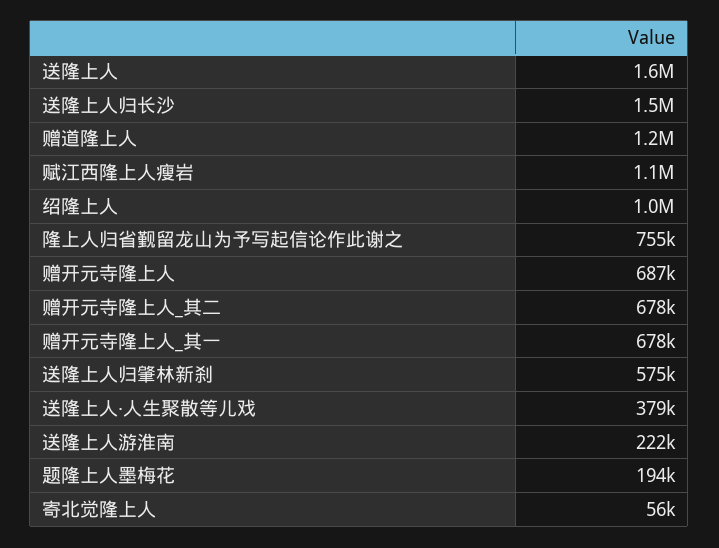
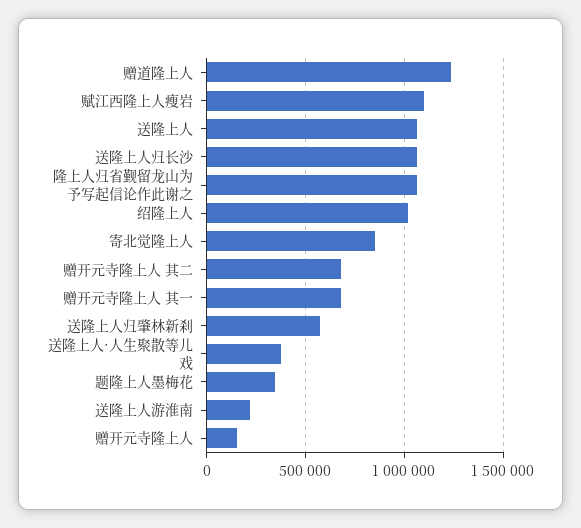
送隆上人: 1600000 -> 1050000
送隆上人归长沙: 1500000 -> 1050000
隆上人归省觐留龙山为予写起信论作此谢之: 755000 -> 1050000
赠开元寺隆上人: 687000 -> 150000
题隆上人墨梅花: 194000 -> 350000
寄北觉隆上人: 56000 -> 850000

